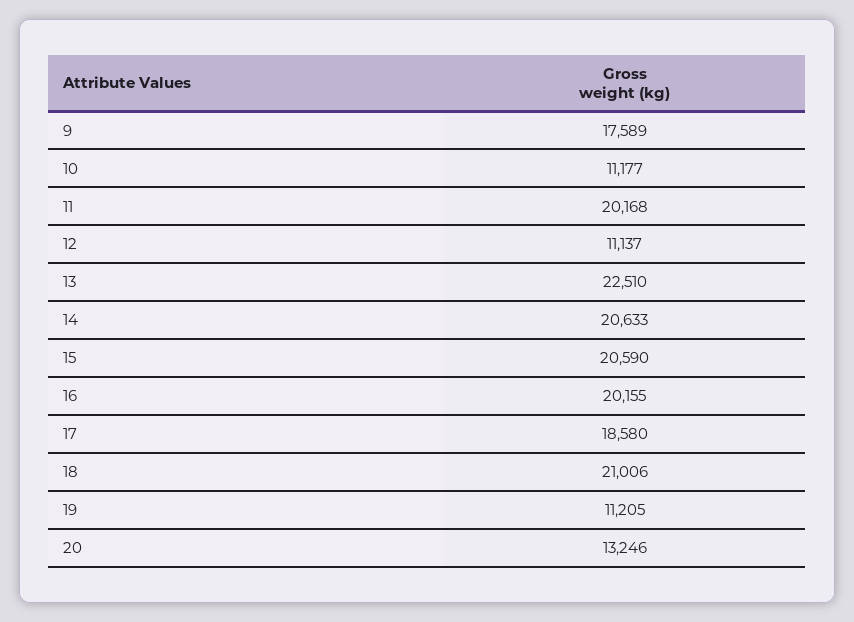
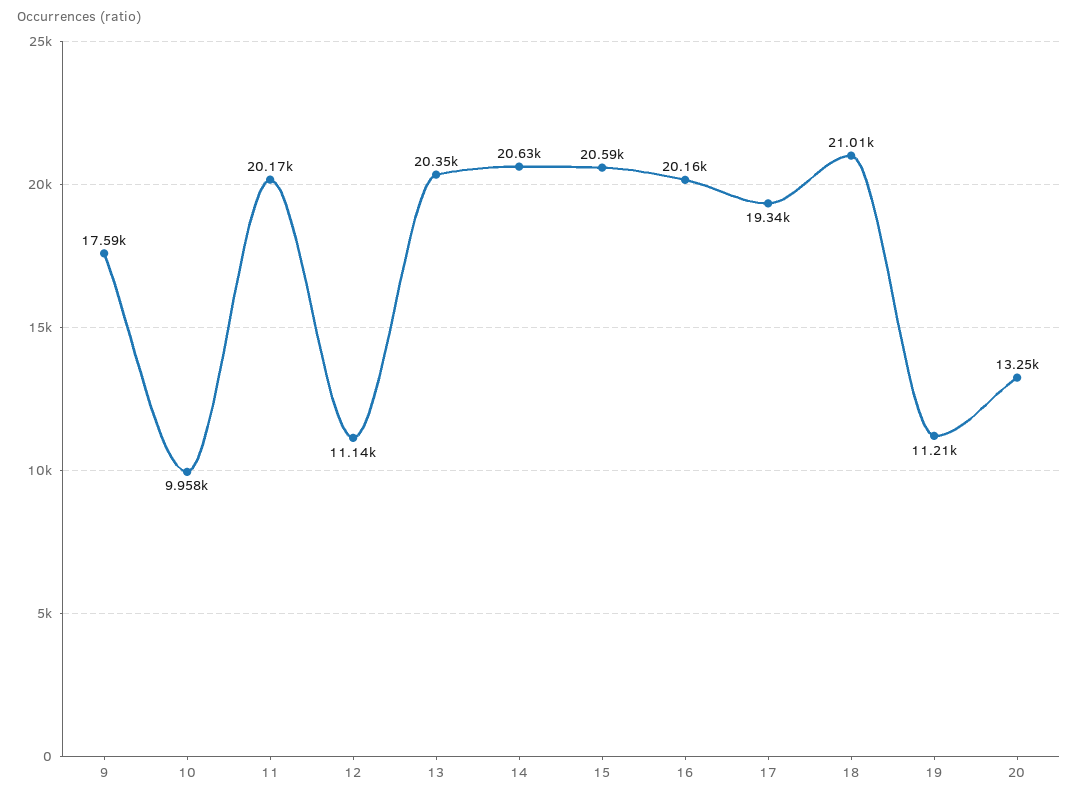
10: 11177 -> 9958
13: 22510 -> 20350
17: 18580 -> 19340

